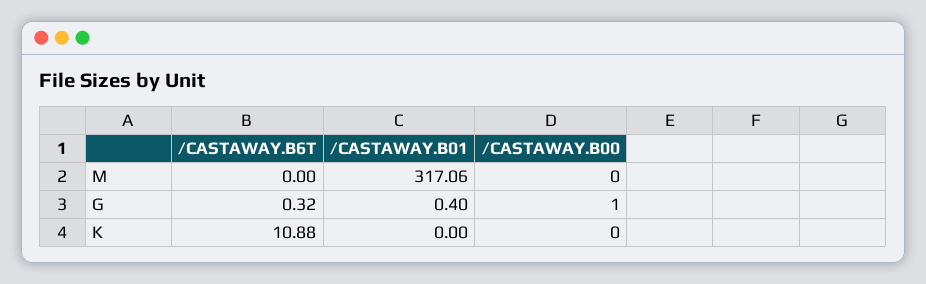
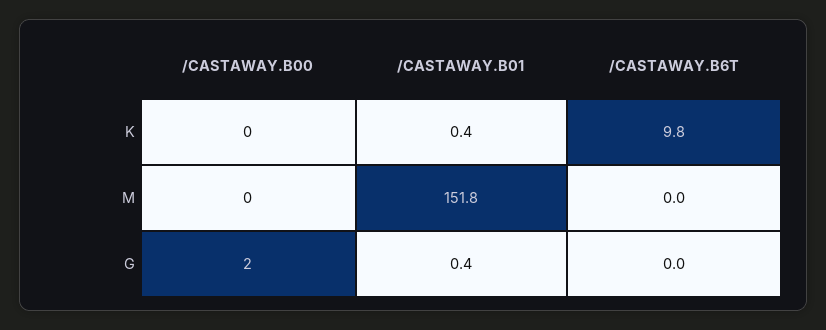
/CASTAWAY.B01, M: 317.06 -> 151.8
/CASTAWAY.B6T, G: 0.32 -> 0
/CASTAWAY.B00, G: 1 -> 2
/CASTAWAY.B6T, K: 10.88 -> 9.8
/CASTAWAY.B01, K: 0 -> 0.4

